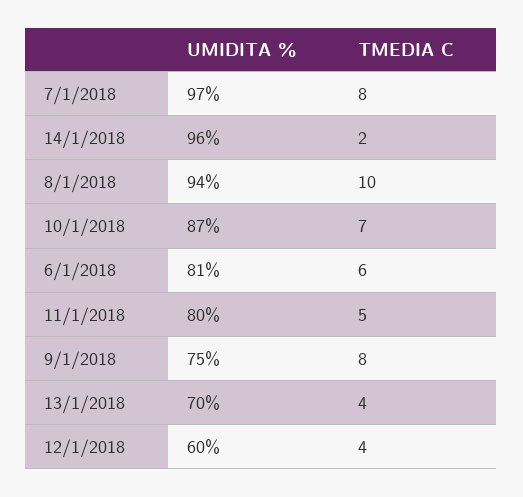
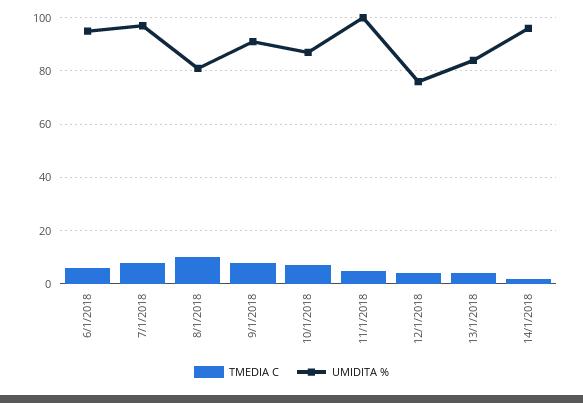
UMIDITA %, 8/1/2018: 94 -> 80
UMIDITA %, 6/1/2018: 81 -> 95
UMIDITA %, 11/1/2018: 80 -> 100
UMIDITA %, 9/1/2018: 75 -> 90
UMIDITA %, 13/1/2018: 70 -> 85
UMIDITA %, 12/1/2018: 60 -> 75

